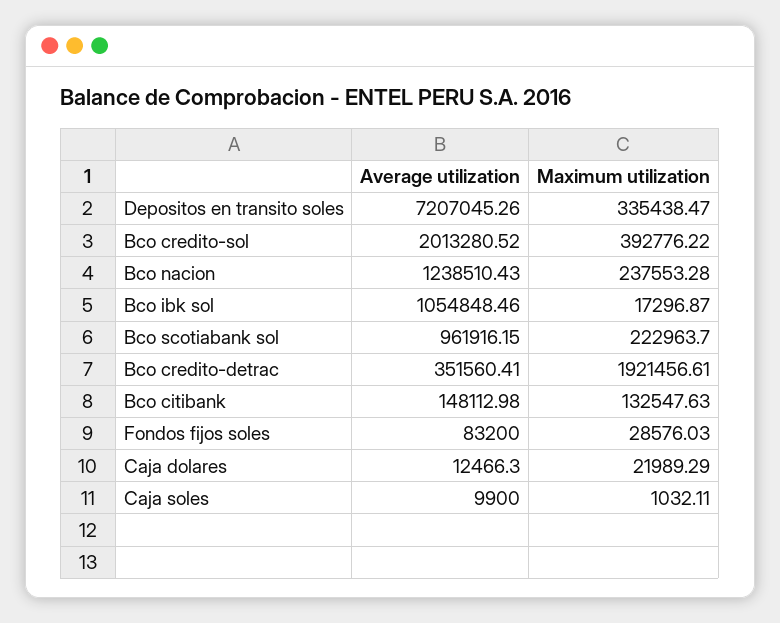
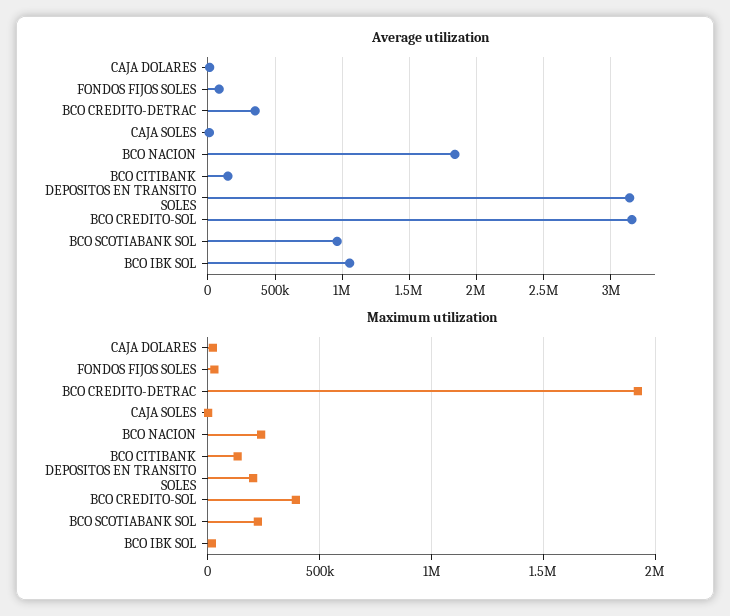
Average utilization, Depositos en transito soles: 7207045.26 -> 3150000
Maximum utilization, Depositos en transito soles: 335438.47 -> 200000
Average utilization, Bco credito-sol: 2013280.52 -> 3150000
Average utilization, Bco nacion: 1238510.43 -> 1850000

